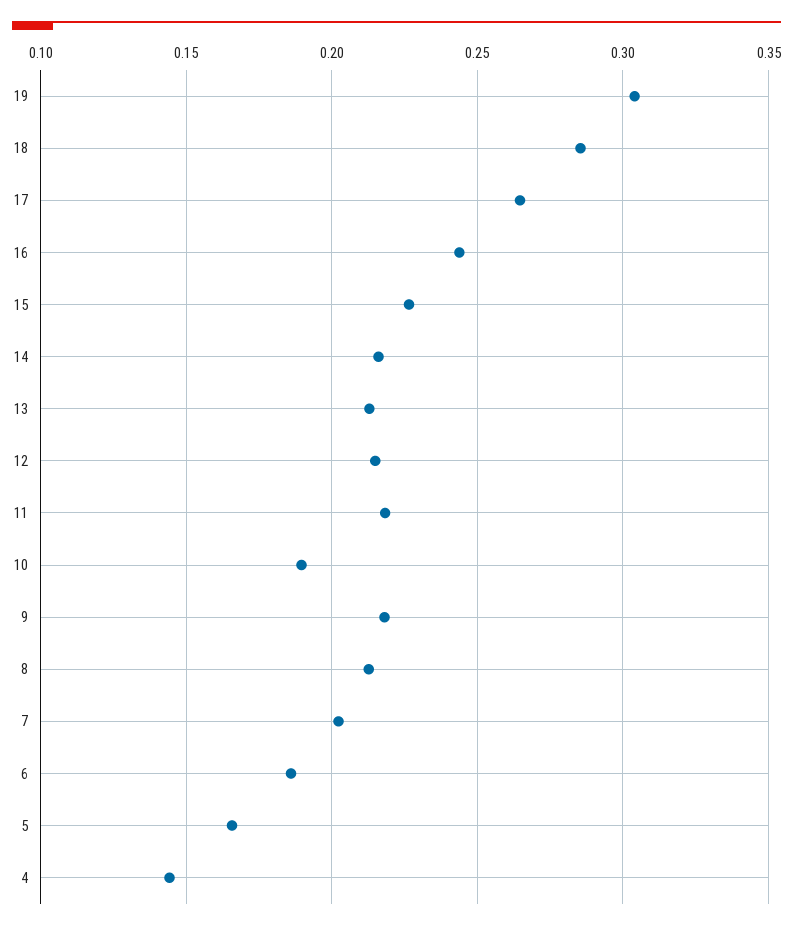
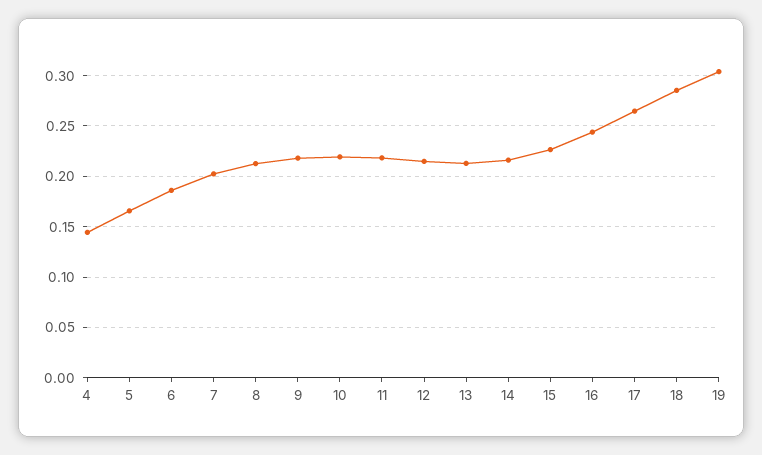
10: 0.19 -> 0.22

